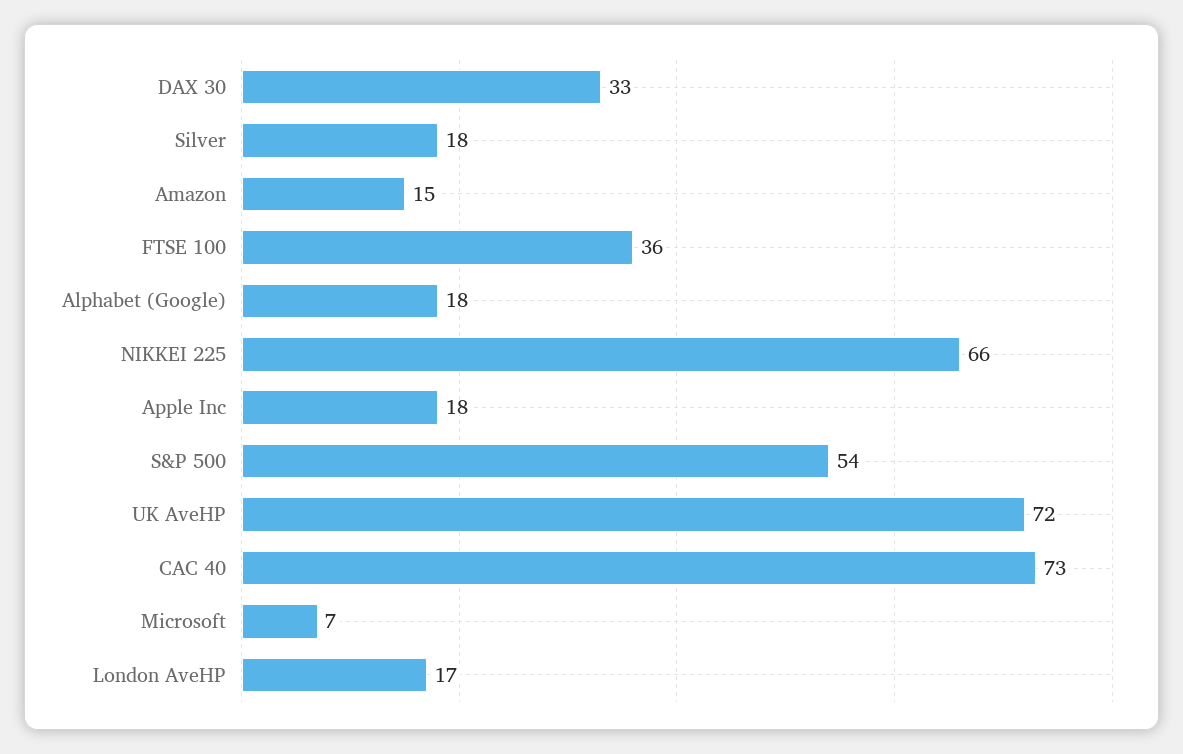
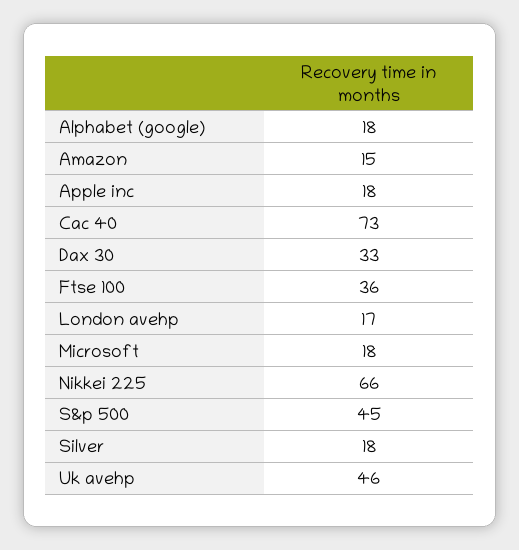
S&P 500: 54 -> 45
UK AveHP: 72 -> 46
Microsoft: 7 -> 18

